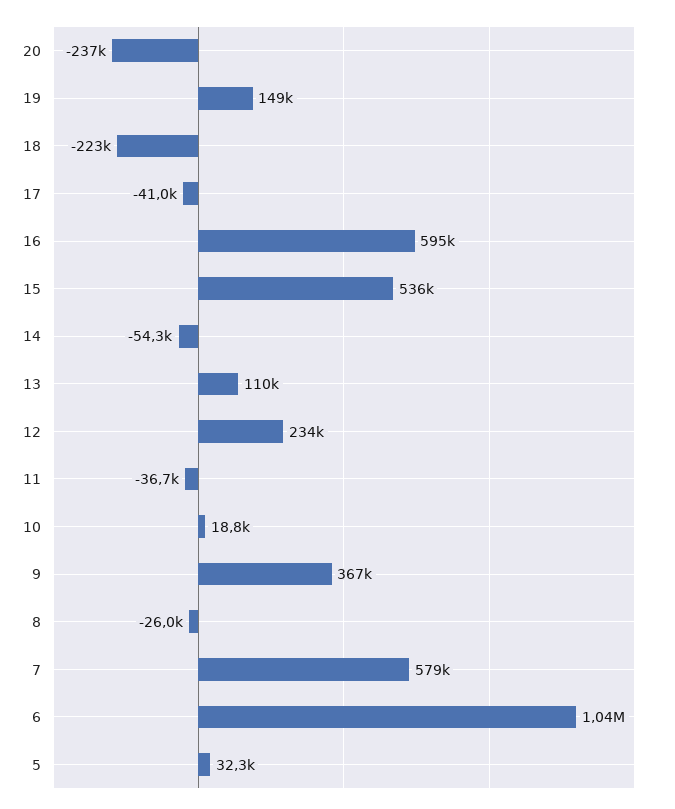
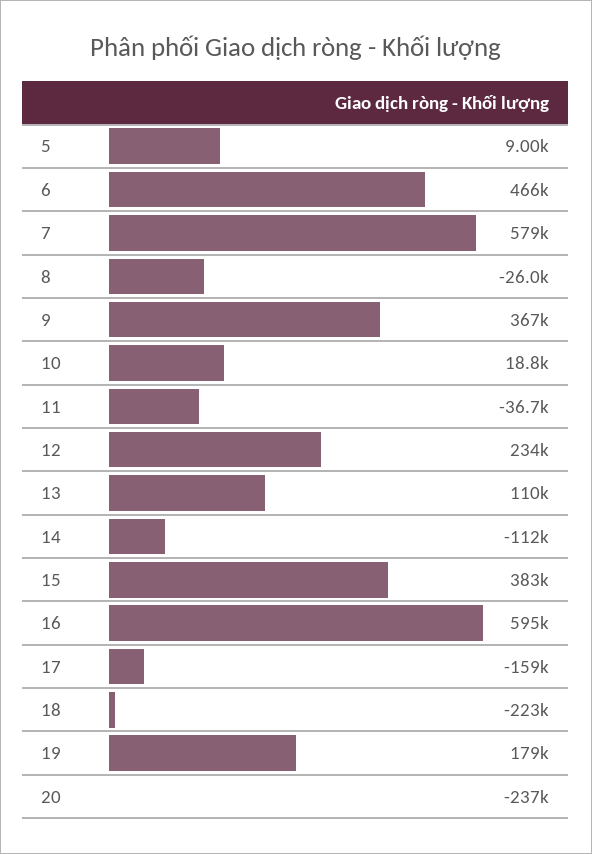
19: 149000 -> 179000
17: -41000 -> -159000
15: 536000 -> 383000
14: -54300 -> -112000
6: 1040000 -> 466000
5: 32300 -> 9000

